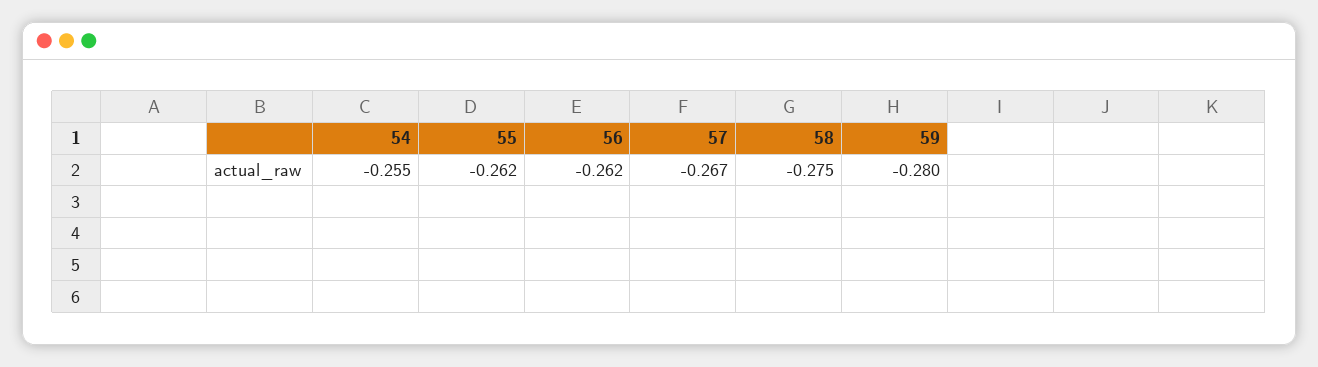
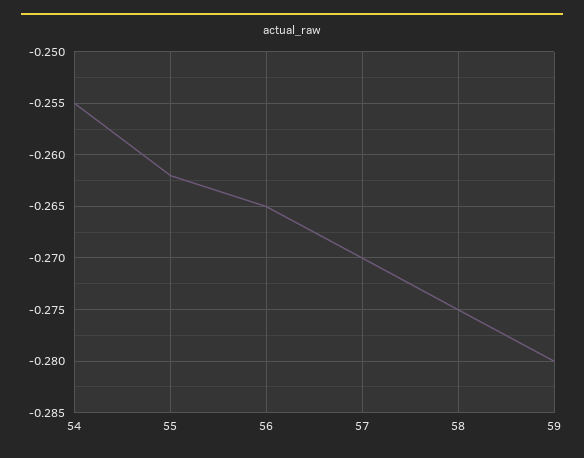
56: -0.262 -> -0.265
57: -0.267 -> -0.27

